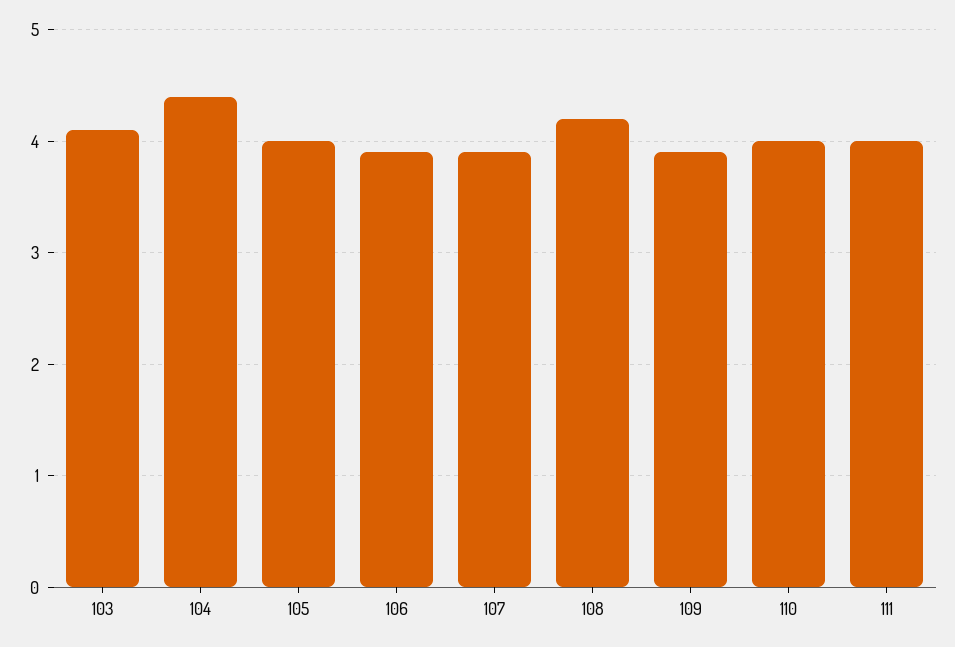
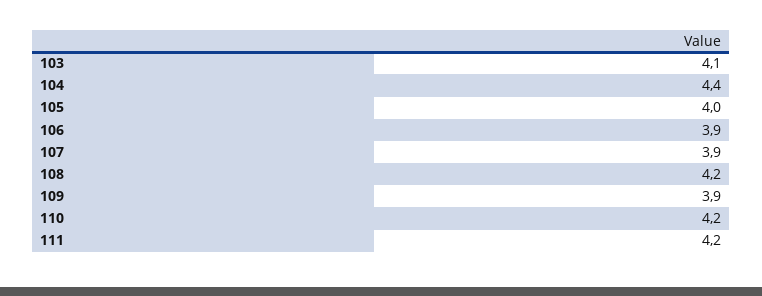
110: 4 -> 4.2
111: 4 -> 4.2

